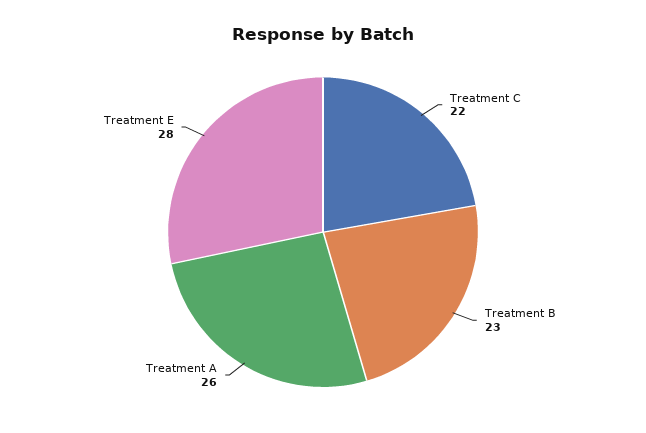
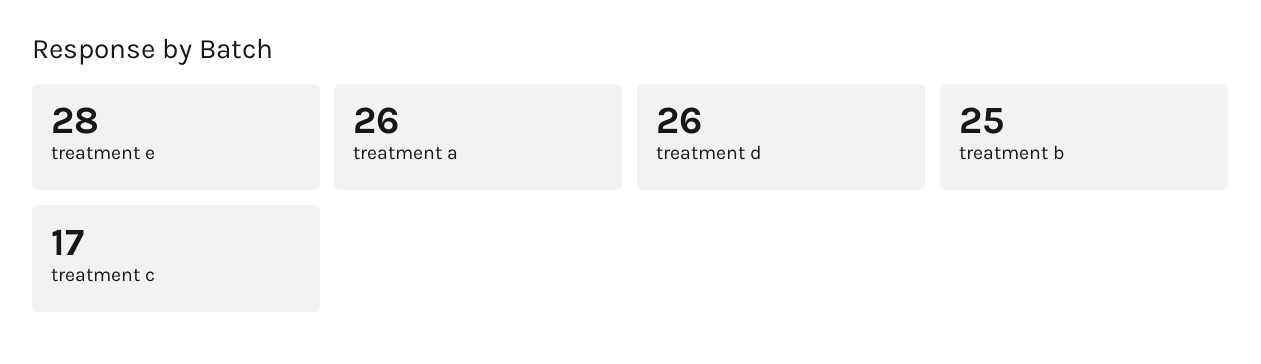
Treatment C: 22 -> 17
Treatment B: 23 -> 25
treatment d: none -> 26

